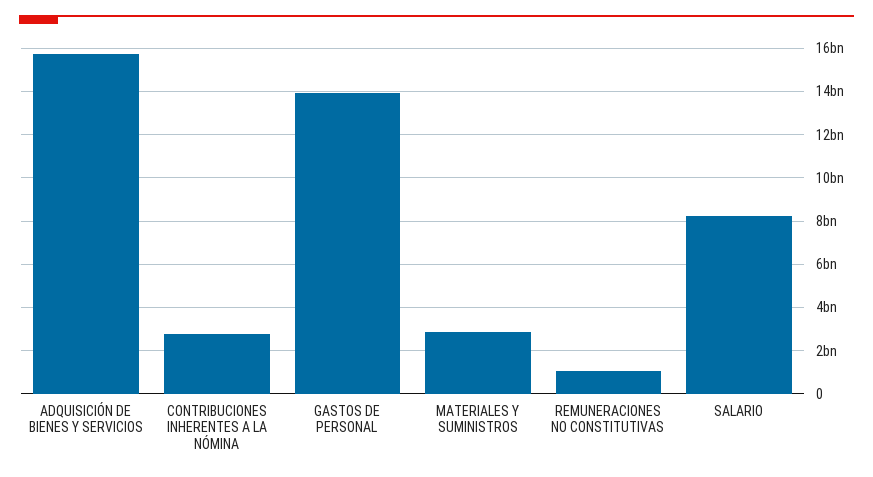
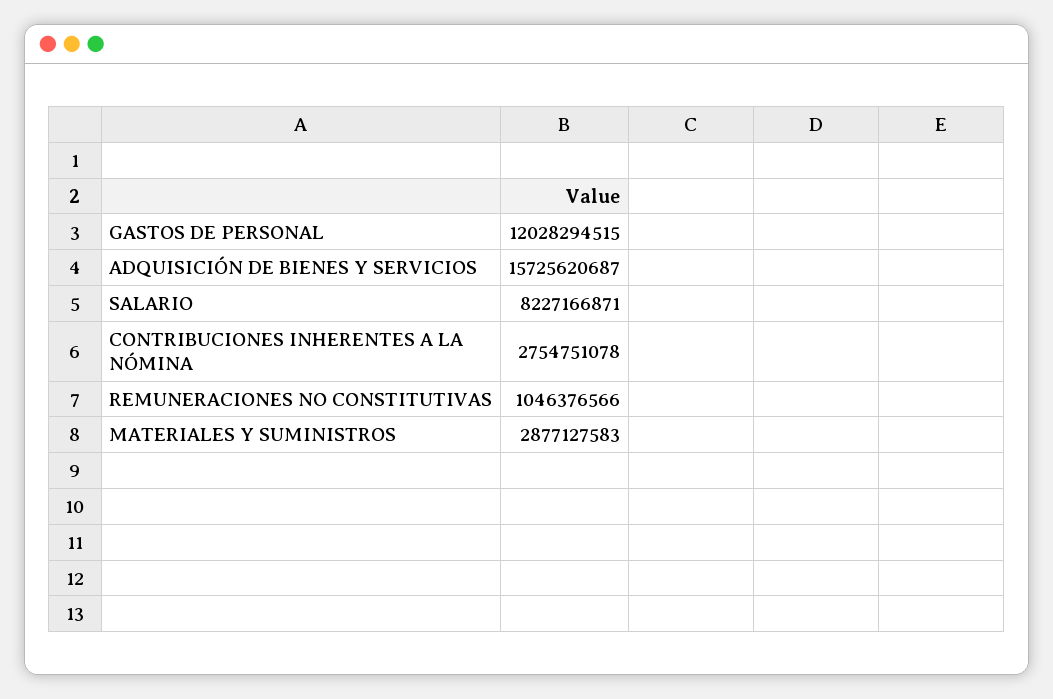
GASTOS DE PERSONAL: 14000000000 -> 12028294515

